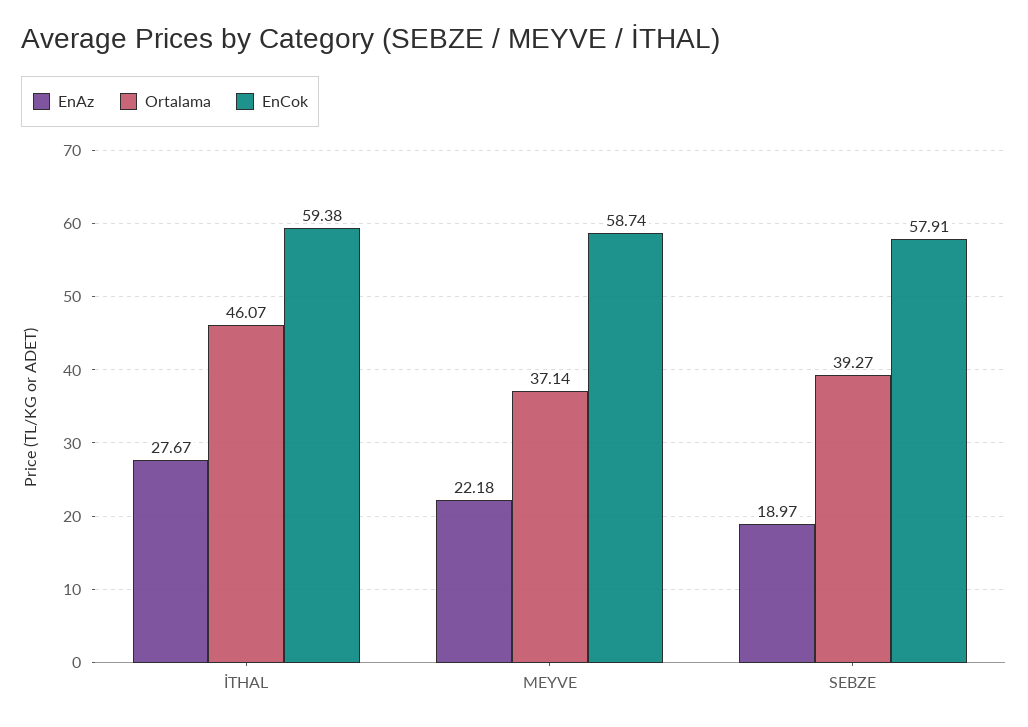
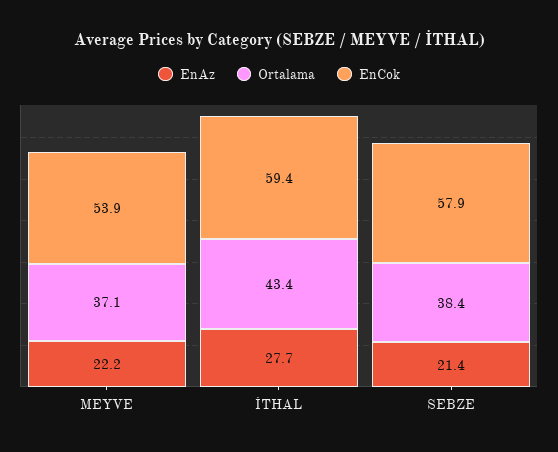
Ortalama, İTHAL: 46.07 -> 43.4
EnCok, MEYVE: 58.74 -> 53.9
EnAz, SEBZE: 18.97 -> 21.4
Ortalama, SEBZE: 39.27 -> 38.4

